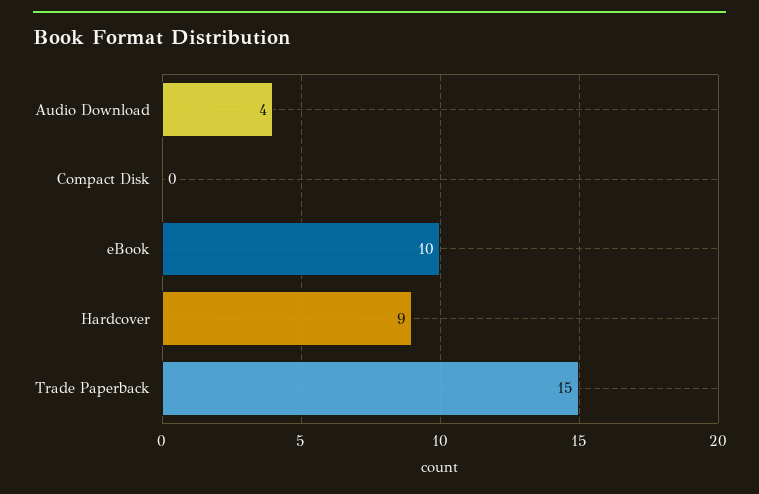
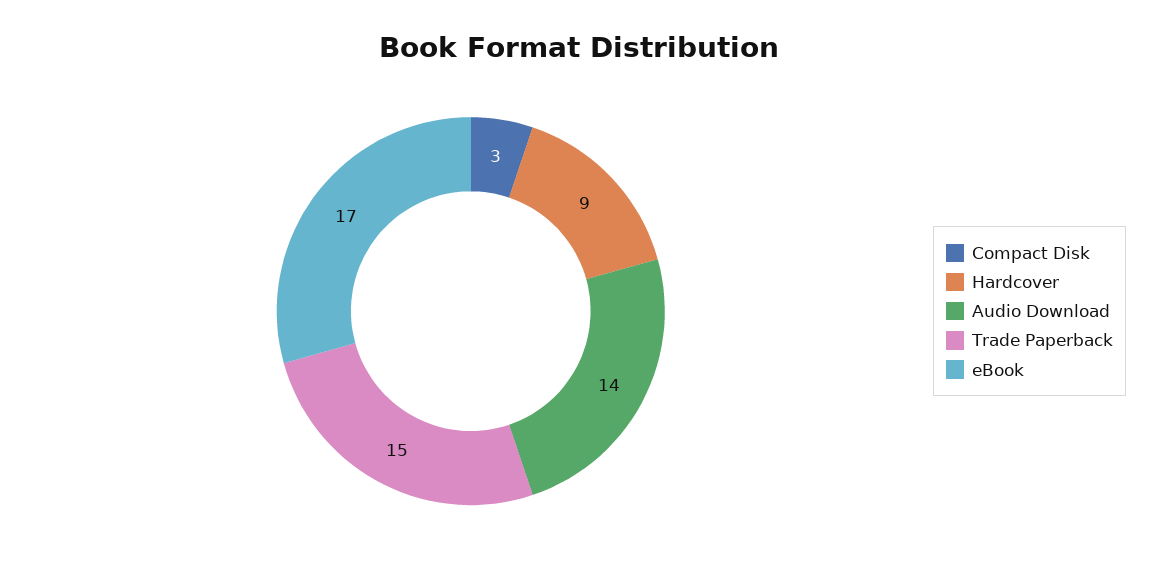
Audio Download: 4 -> 14
Compact Disk: 0 -> 3
eBook: 10 -> 17

